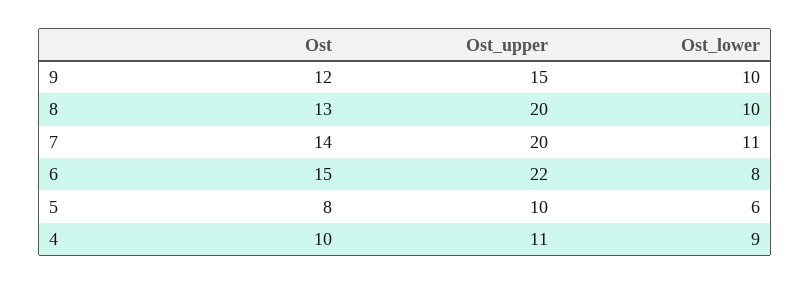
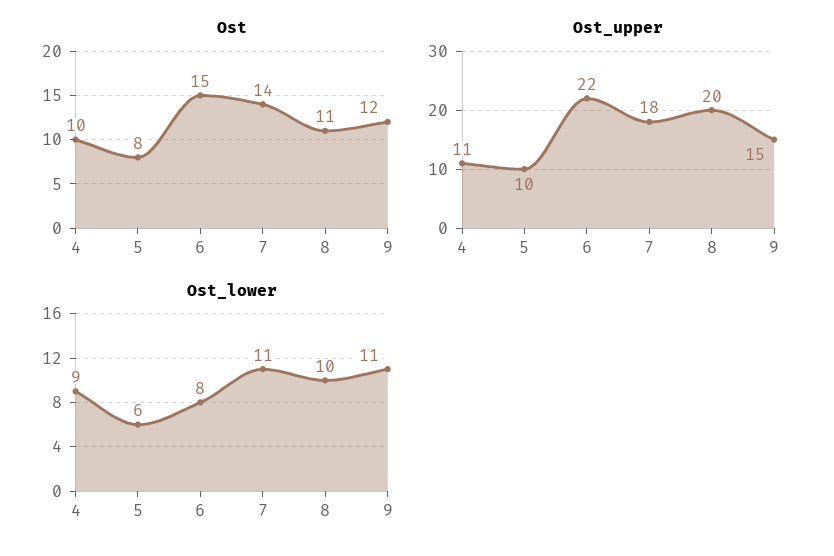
Ost_lower, 9: 10 -> 11
Ost, 8: 13 -> 11
Ost_upper, 7: 20 -> 18

